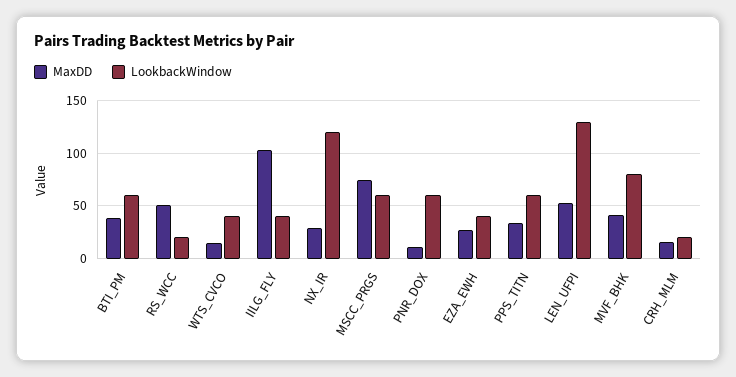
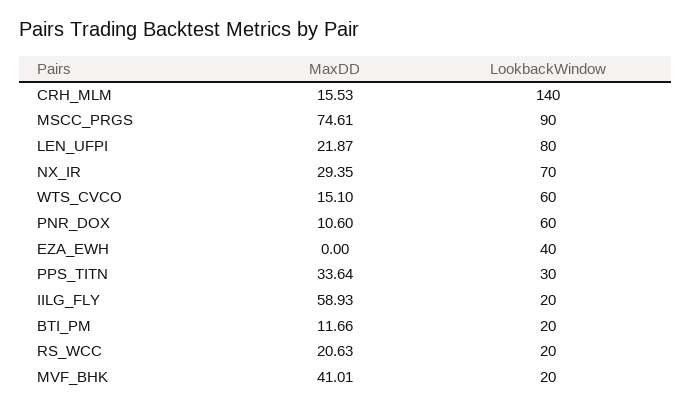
MaxDD, BTI_PM: 40 -> 11.66
LookbackWindow, BTI_PM: 60 -> 20
MaxDD, RS_WCC: 50 -> 20.63
LookbackWindow, WTS_CVCO: 40 -> 60
MaxDD, IILG_FLY: 100 -> 58.93
LookbackWindow, IILG_FLY: 40 -> 20
LookbackWindow, NX_IR: 120 -> 70
LookbackWindow, MSCC_PRGS: 60 -> 90
MaxDD, EZA_EWH: 30 -> 0
LookbackWindow, PPS_TITN: 60 -> 30
MaxDD, LEN_UFPI: 50 -> 21.87
LookbackWindow, LEN_UFPI: 130 -> 80
LookbackWindow, MVF_BHK: 80 -> 20
LookbackWindow, CRH_MLM: 20 -> 140

